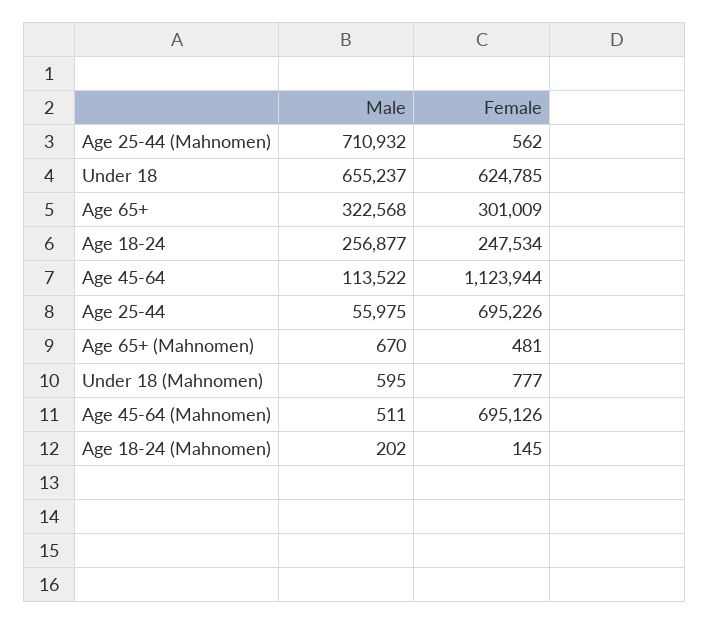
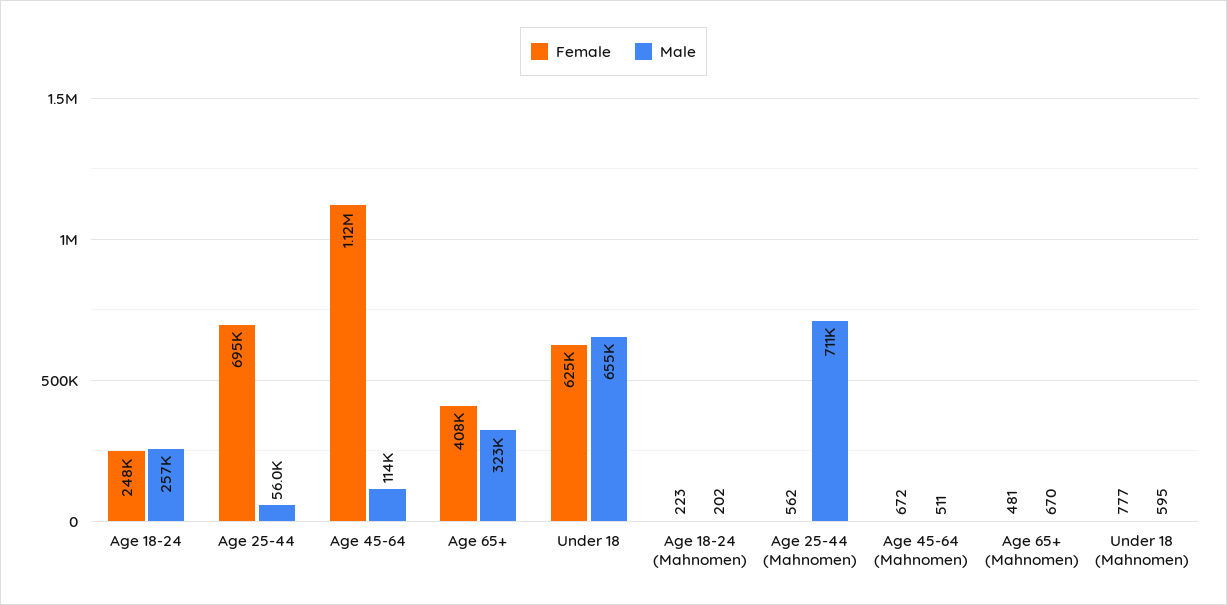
Female, Age 65+: 301009 -> 408000
Female, Age 45-64 (Mahnomen): 695126 -> 672
Female, Age 18-24 (Mahnomen): 145 -> 223

